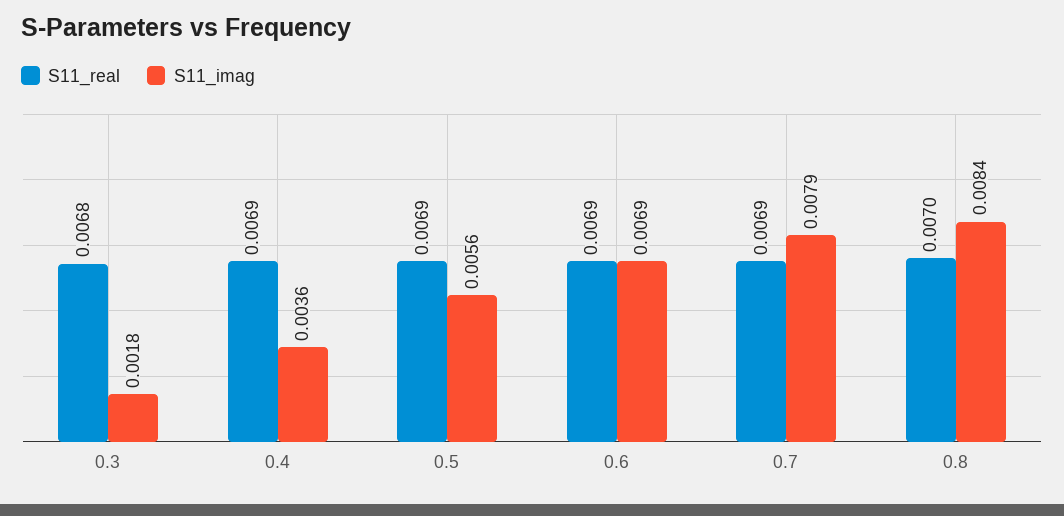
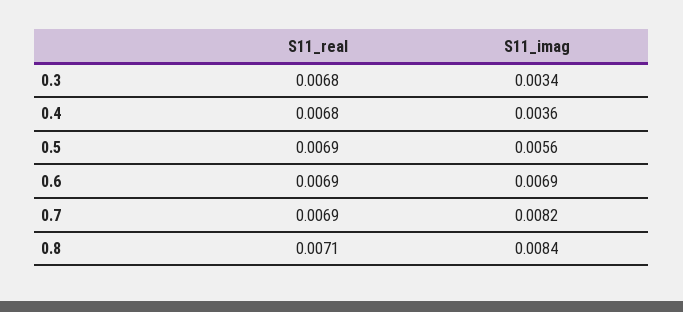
S11_imag, 0.3: 0.0018 -> 0.0034
S11_real, 0.4: 0.0069 -> 0.0068
S11_imag, 0.7: 0.0079 -> 0.0082
S11_real, 0.8: 0.007 -> 0.0071

